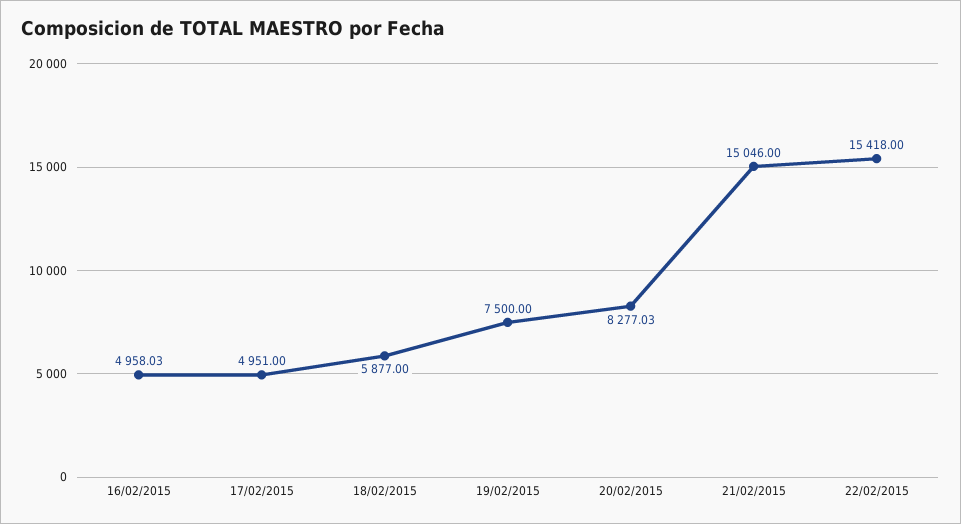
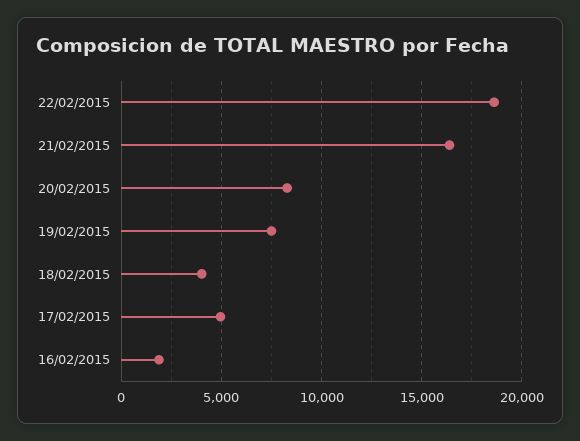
16/02/2015: 4958.03 -> 2000
18/02/2015: 5877 -> 4000
21/02/2015: 15046 -> 16500
22/02/2015: 15418 -> 18500

